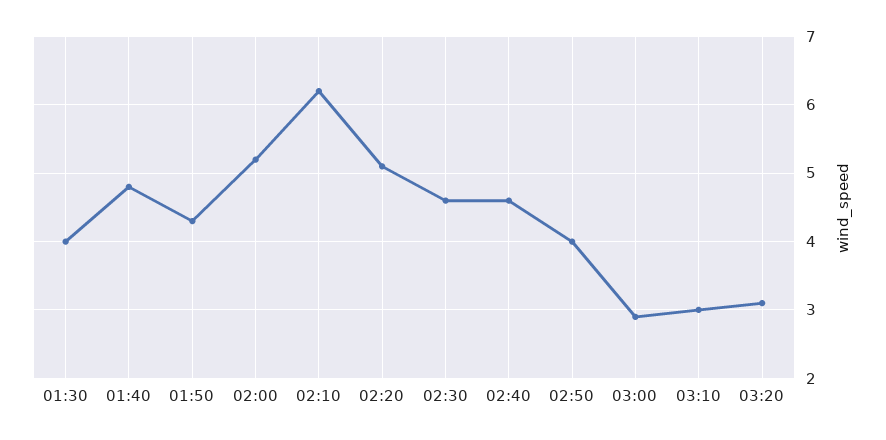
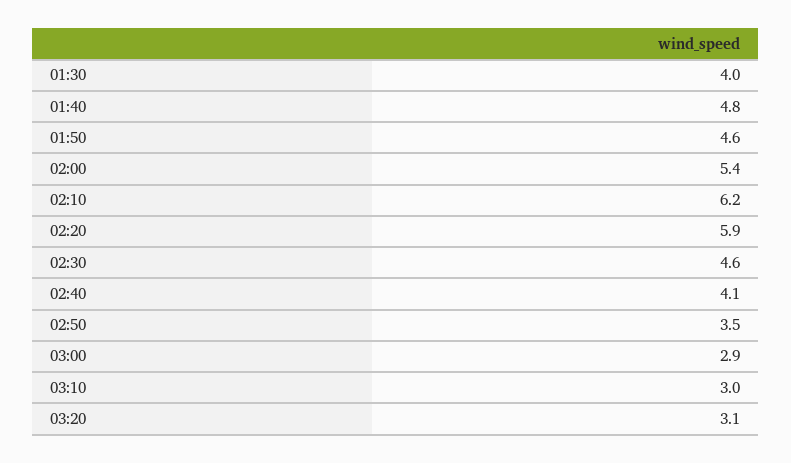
01:50: 4.3 -> 4.6
02:00: 5.2 -> 5.4
02:20: 5.1 -> 5.9
02:40: 4.6 -> 4.1
02:50: 4 -> 3.5

